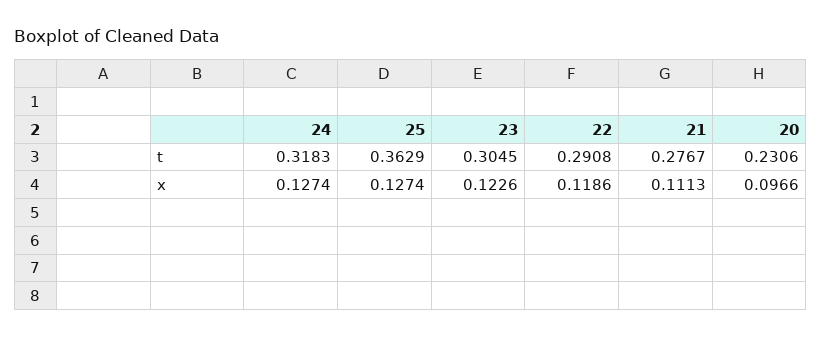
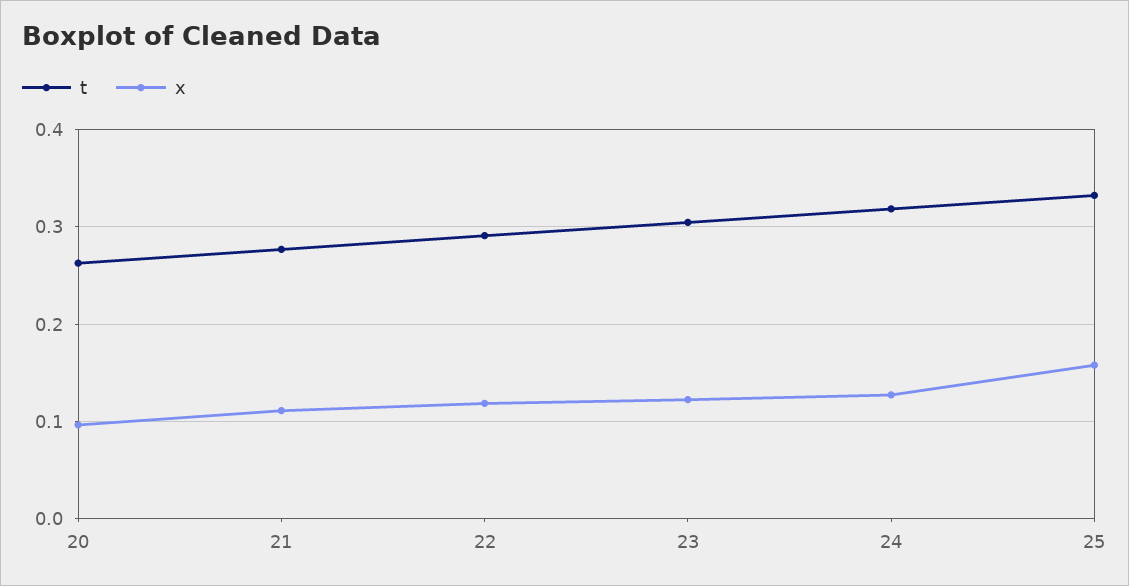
t, 25: 0.3629 -> 0.33
t, 20: 0.2306 -> 0.26
x, 25: 0.1274 -> 0.16

